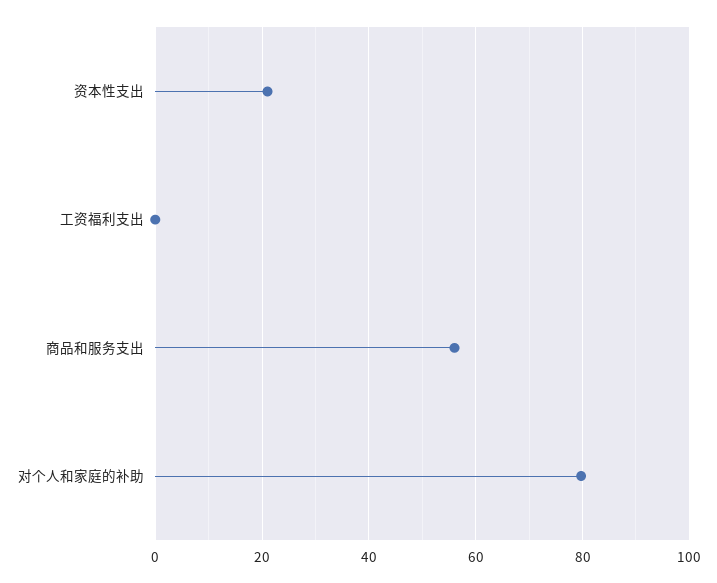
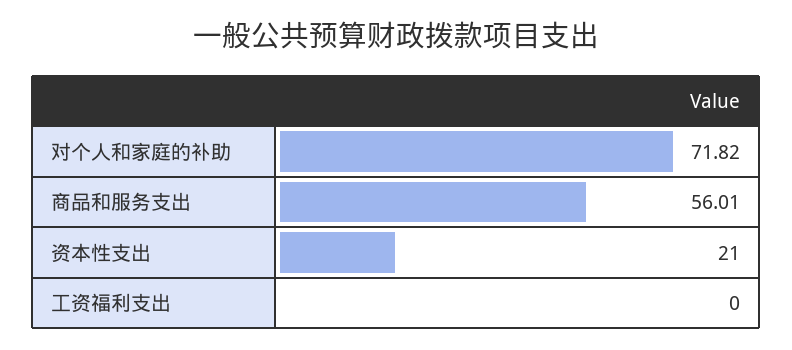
对个人和家庭的补助: 80 -> 71.82

